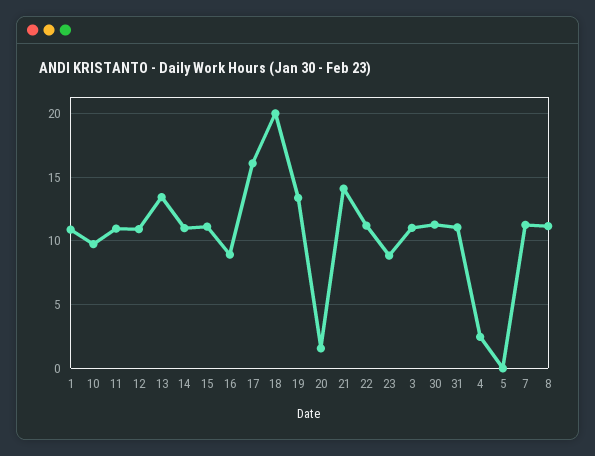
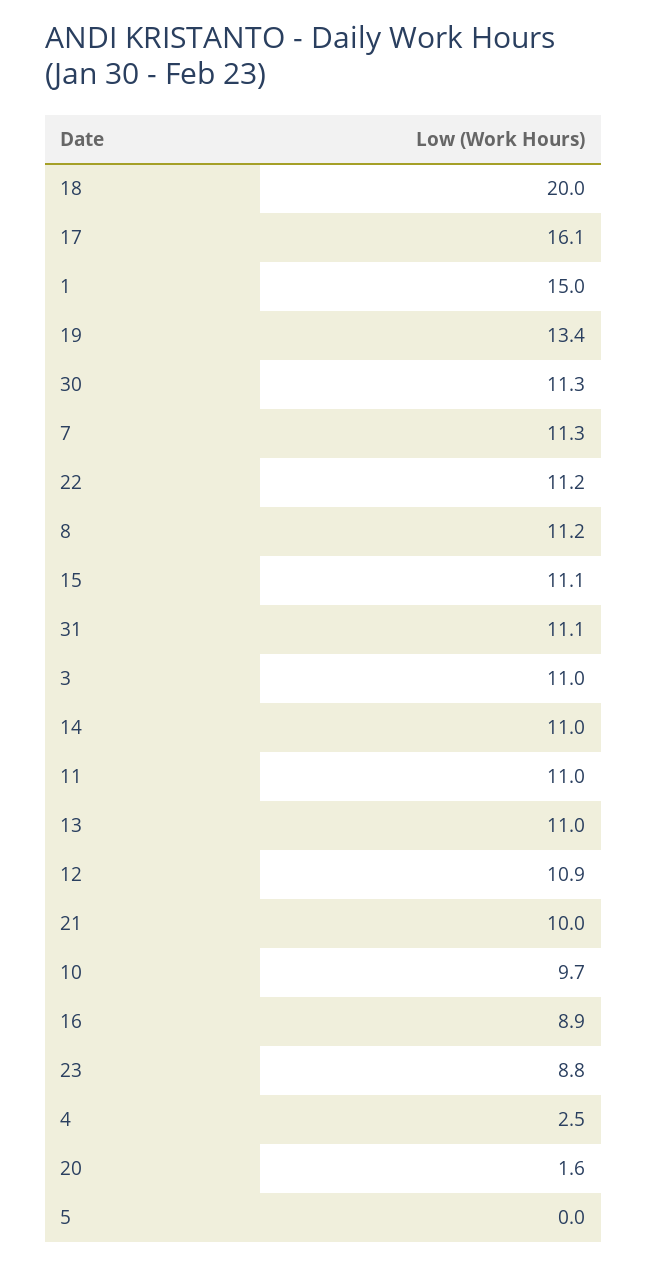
1: 11 -> 15
13: 13.5 -> 11
21: 14 -> 10

